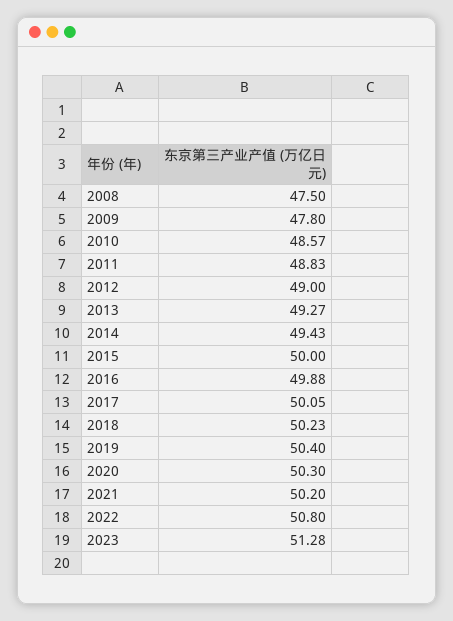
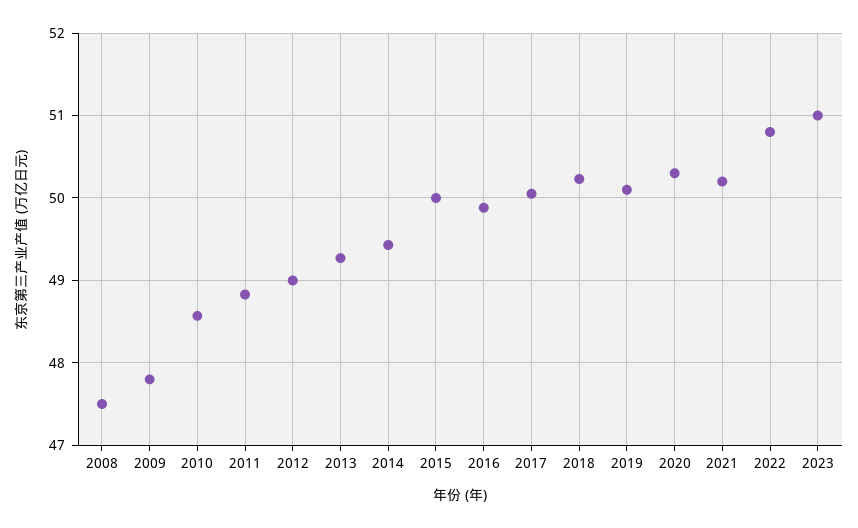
2019: 50.4 -> 50.1
2023: 51.28 -> 51

